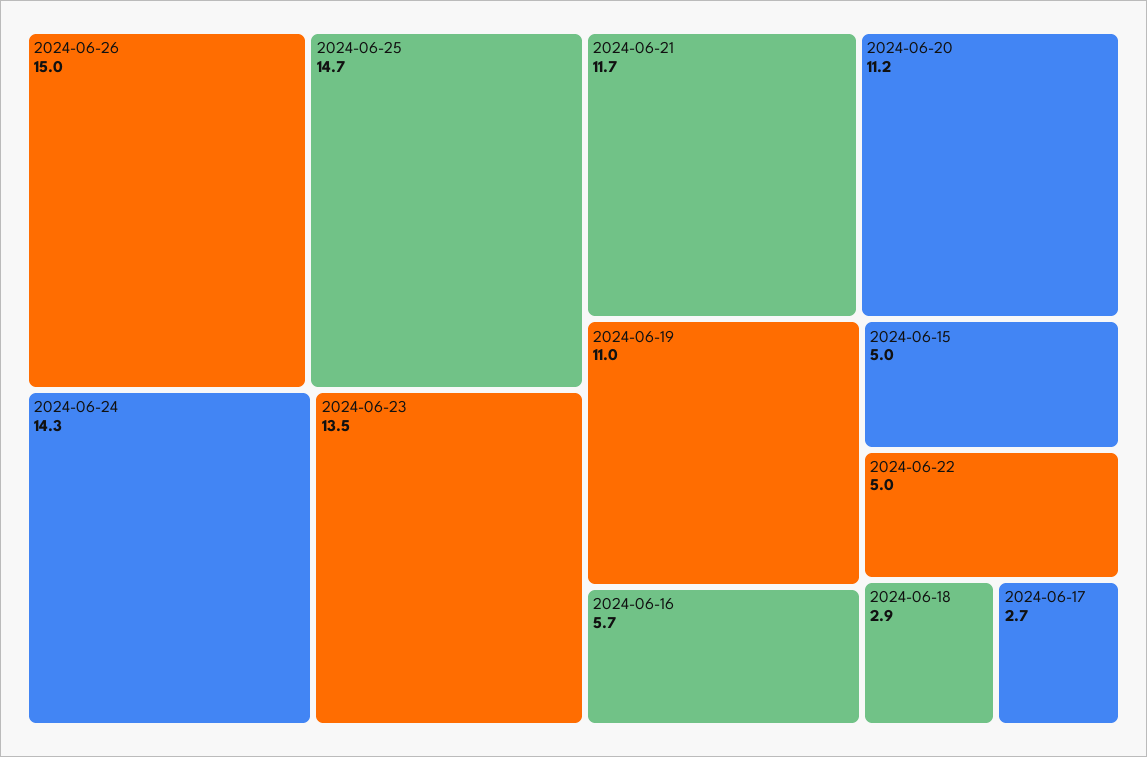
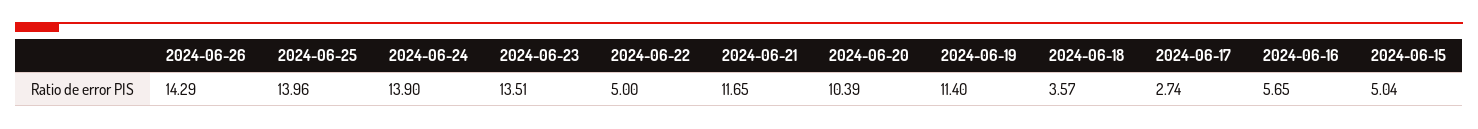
2024-06-26: 15 -> 14.29
2024-06-25: 14.7 -> 13.96
2024-06-24: 14.3 -> 13.9
2024-06-20: 11.2 -> 10.39
2024-06-19: 11 -> 11.4
2024-06-18: 2.9 -> 3.57

